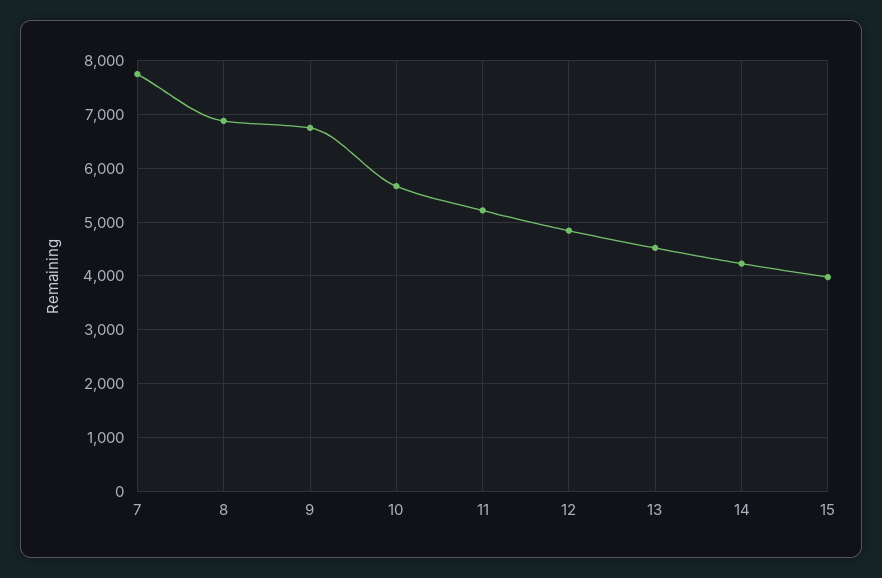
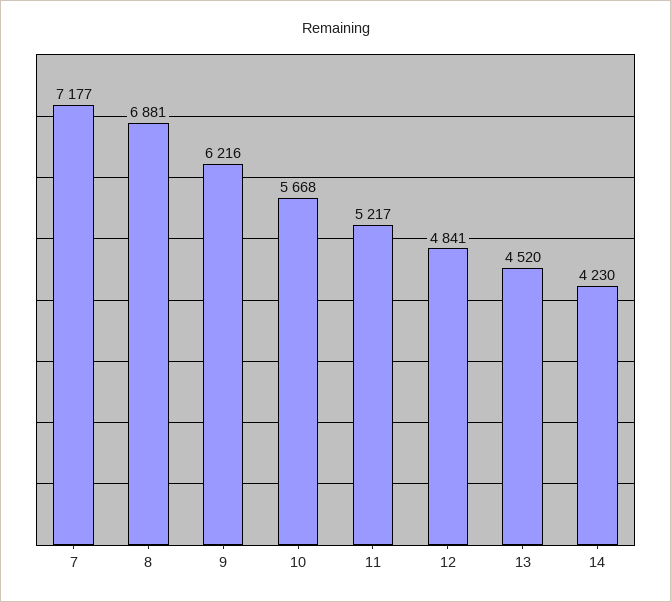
7: 7800 -> 7177
9: 6800 -> 6216
15: 4000 -> none

